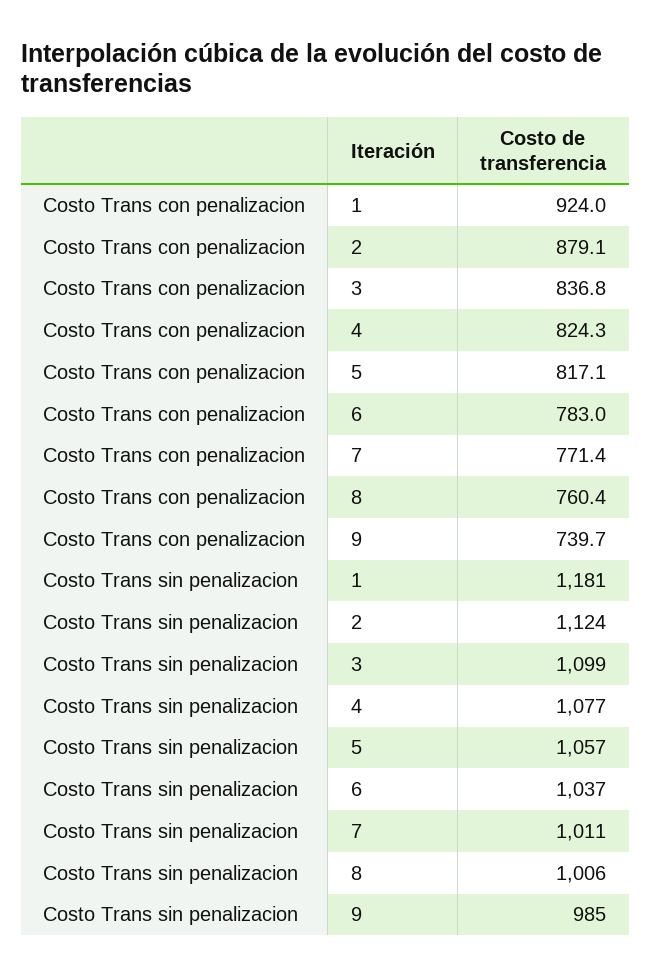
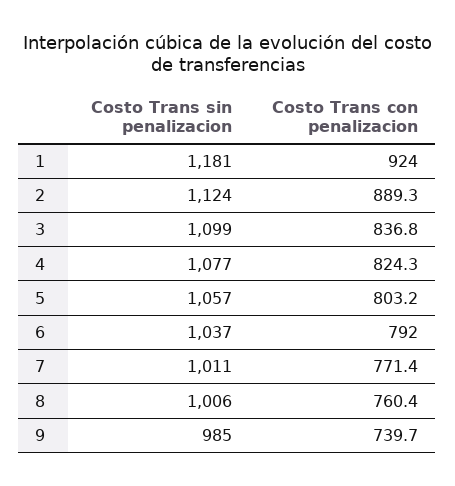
Costo Trans con penalizacion, 2: 879.1 -> 889.3
Costo Trans con penalizacion, 5: 817.1 -> 803.2
Costo Trans con penalizacion, 6: 783 -> 792

